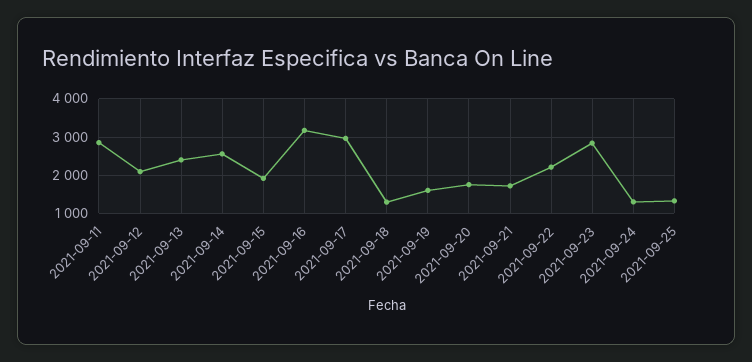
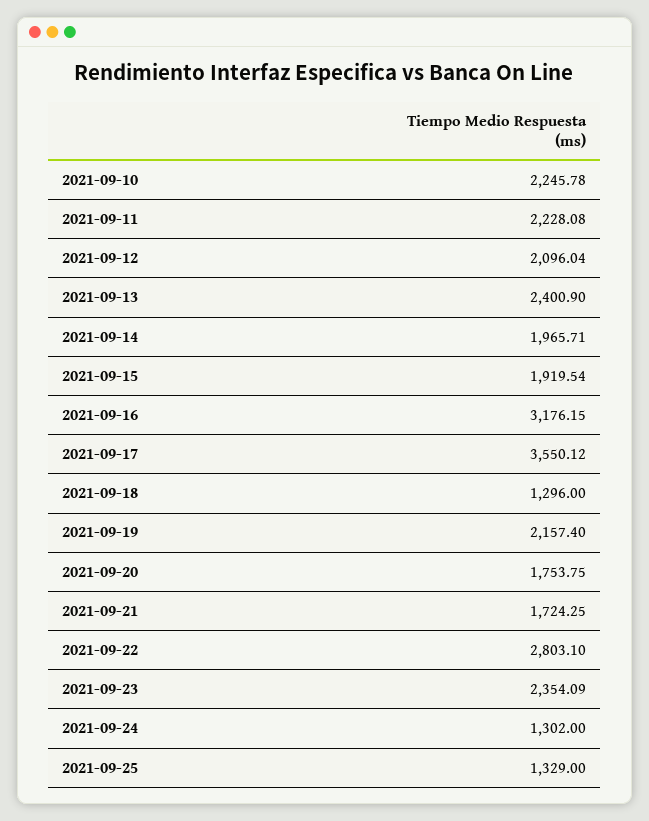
2021-09-11: 2800 -> 2228.08
2021-09-14: 2600 -> 1965.71
2021-09-17: 3000 -> 3550.12
2021-09-19: 1600 -> 2157.4
2021-09-22: 2200 -> 2803.1
2021-09-23: 2800 -> 2354.09
2021-09-10: none -> 2245.78

